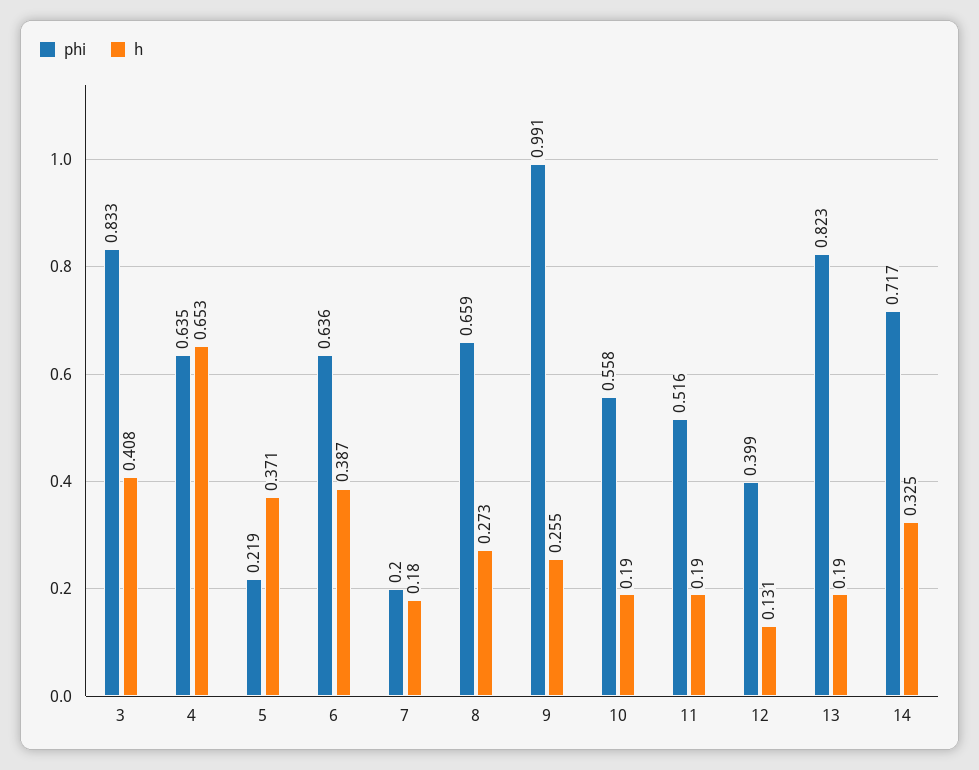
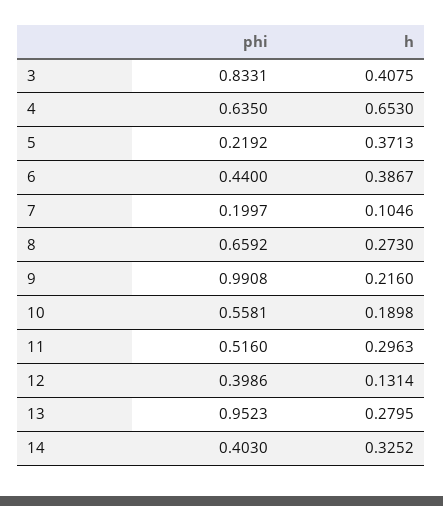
phi, 6: 0.636 -> 0.44
h, 7: 0.18 -> 0.1046
h, 9: 0.255 -> 0.216
h, 11: 0.19 -> 0.2963
phi, 13: 0.823 -> 0.9523
h, 13: 0.19 -> 0.2795
phi, 14: 0.717 -> 0.403

